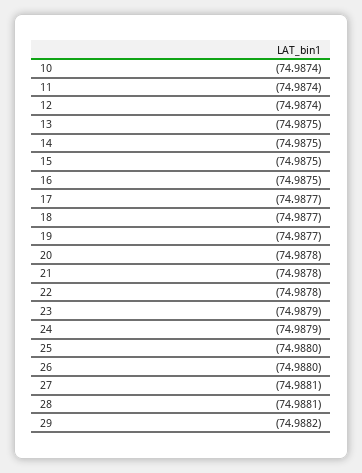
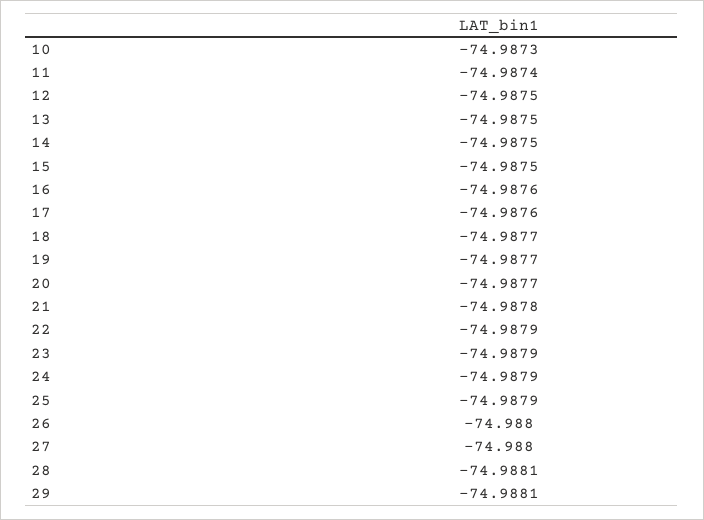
10: -74.9874 -> -74.9873
12: -74.9874 -> -74.9875
16: -74.9875 -> -74.9876
17: -74.9877 -> -74.9876
20: -74.9878 -> -74.9877
22: -74.9878 -> -74.9879
25: -74.988 -> -74.9879
27: -74.9881 -> -74.988
29: -74.9882 -> -74.9881

